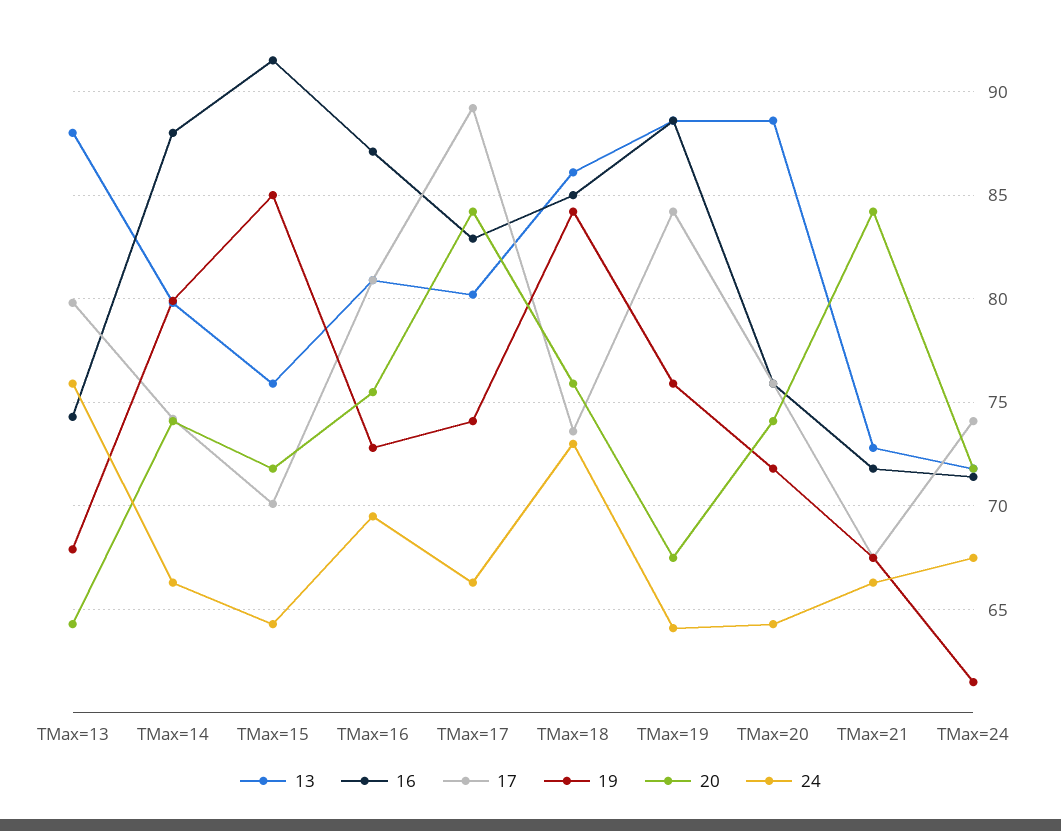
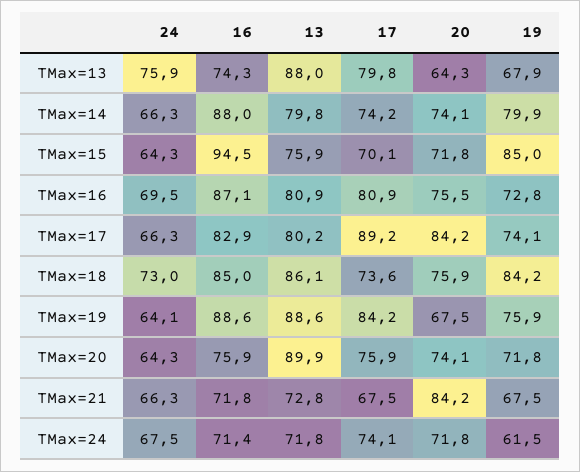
16, TMax=15: 91.5 -> 94.5
13, TMax=20: 88.5 -> 89.9

